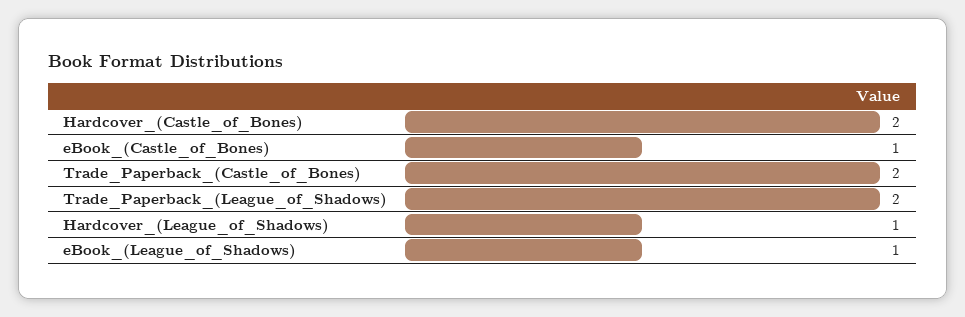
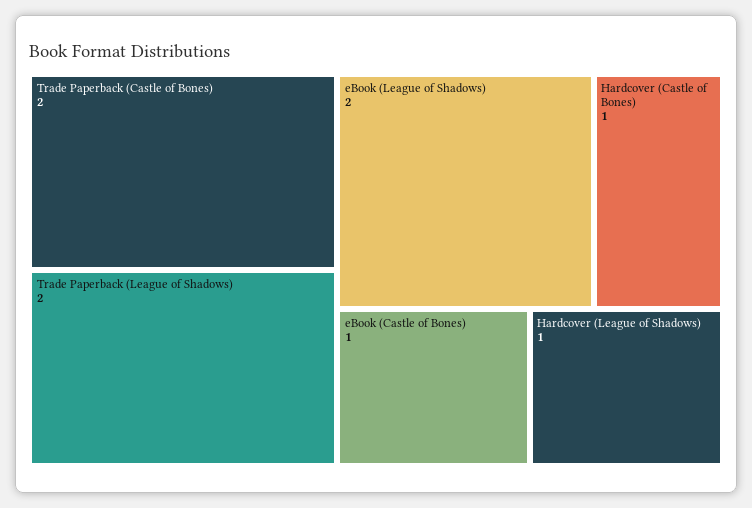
Hardcover_(Castle_of_Bones): 2 -> 1
eBook_(League_of_Shadows): 1 -> 2

